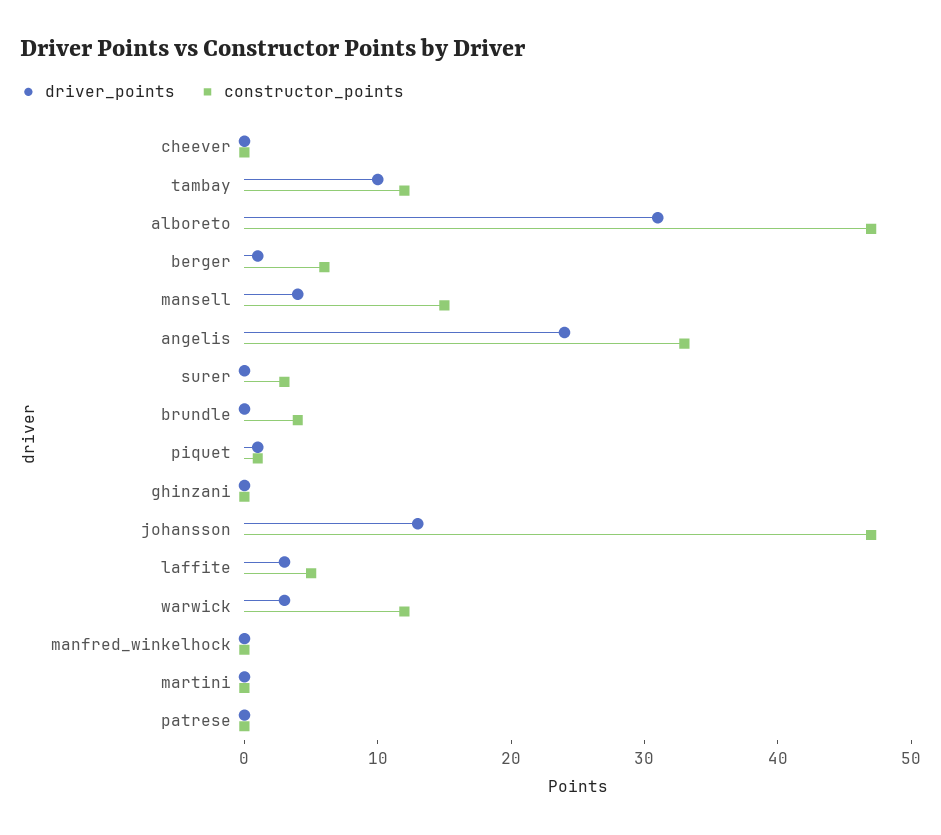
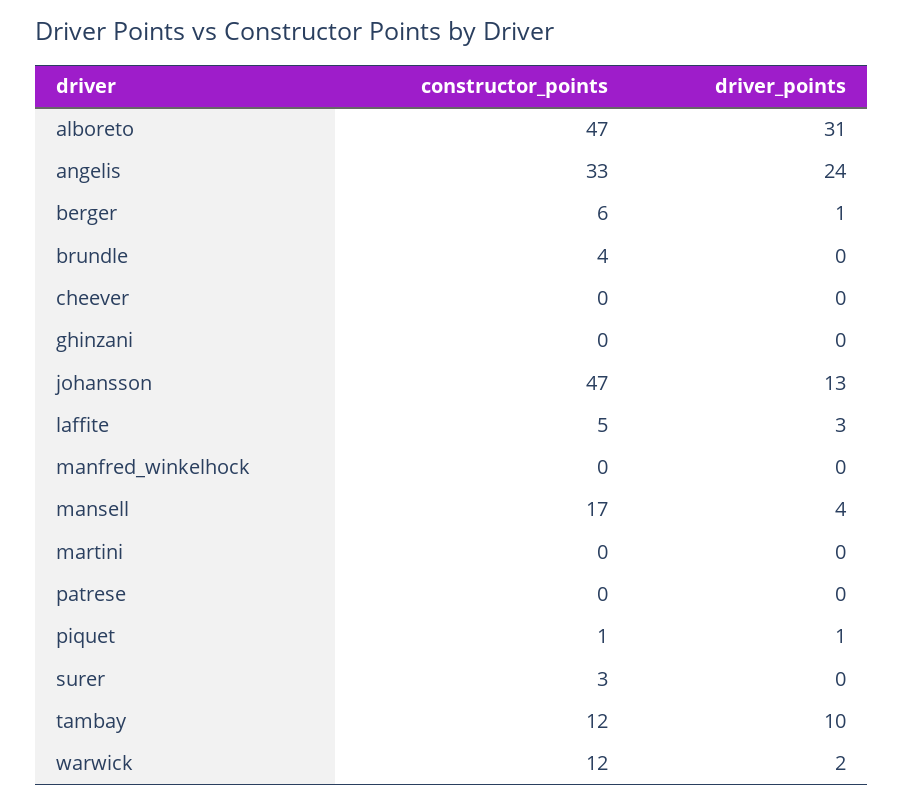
constructor_points, mansell: 15 -> 17
driver_points, warwick: 3 -> 2

